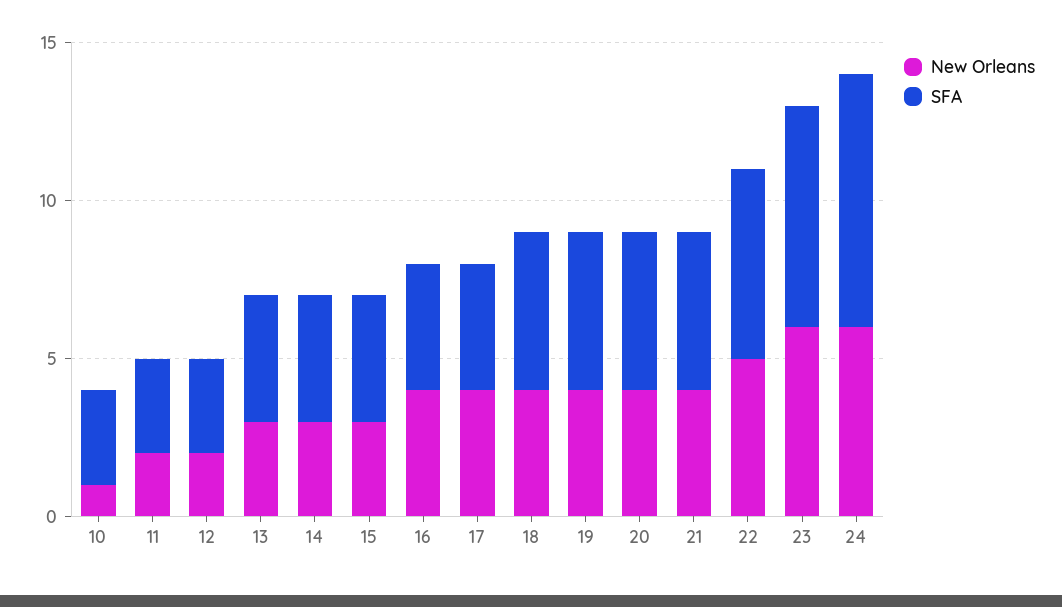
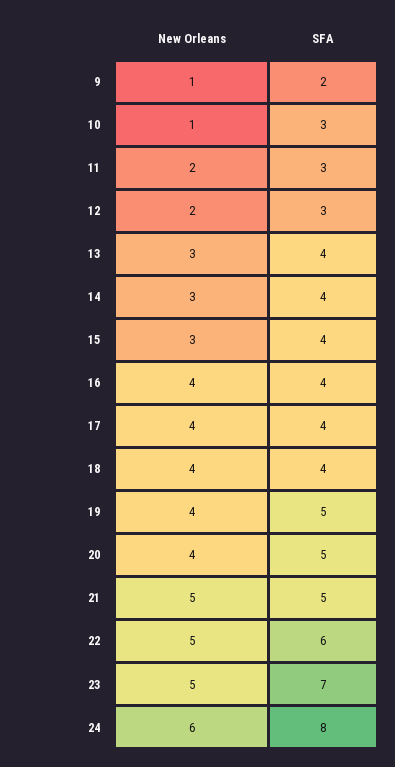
SFA, 18: 5 -> 4
New Orleans, 21: 4 -> 5
New Orleans, 23: 6 -> 5
New Orleans, 9: none -> 1
SFA, 9: none -> 2

